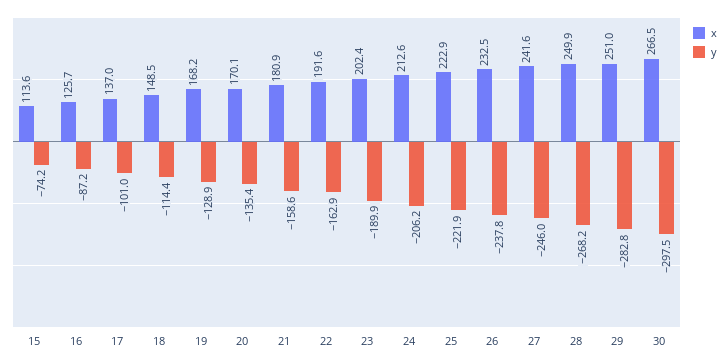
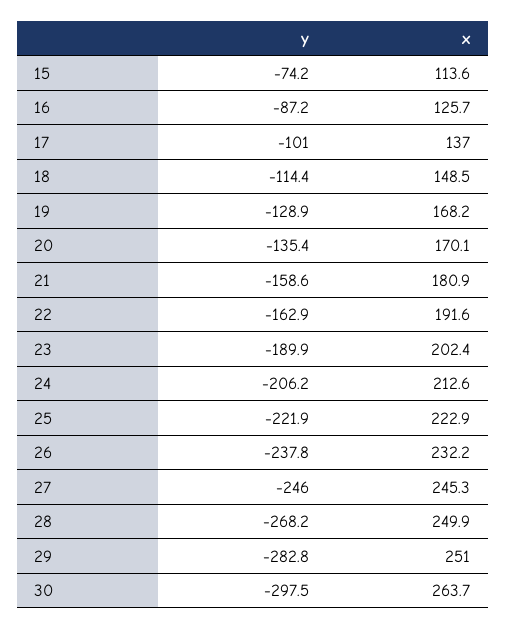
x, 26: 232.5 -> 232.2
x, 27: 241.6 -> 245.3
x, 30: 266.5 -> 263.7

